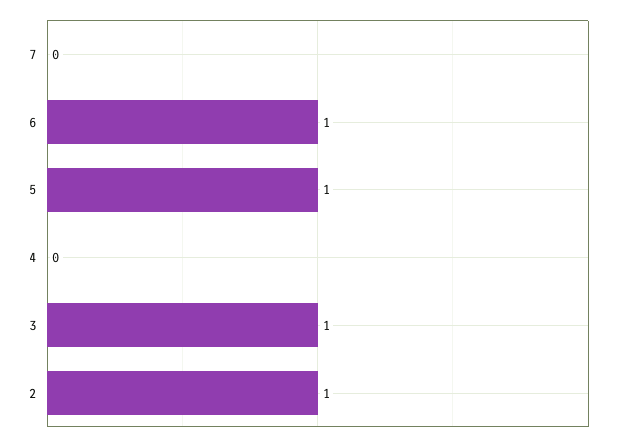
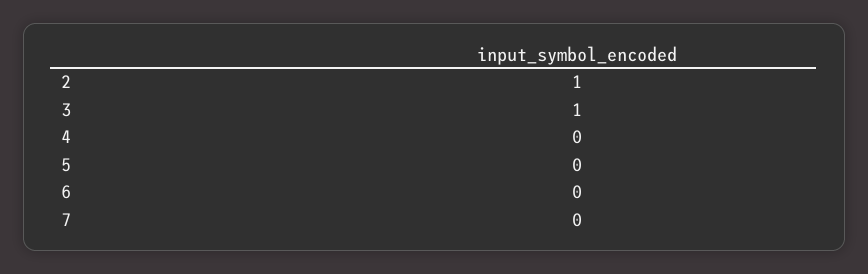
6: 1 -> 0
5: 1 -> 0

